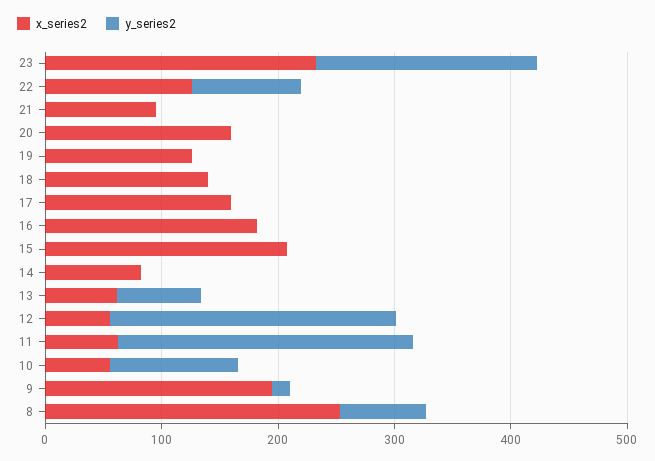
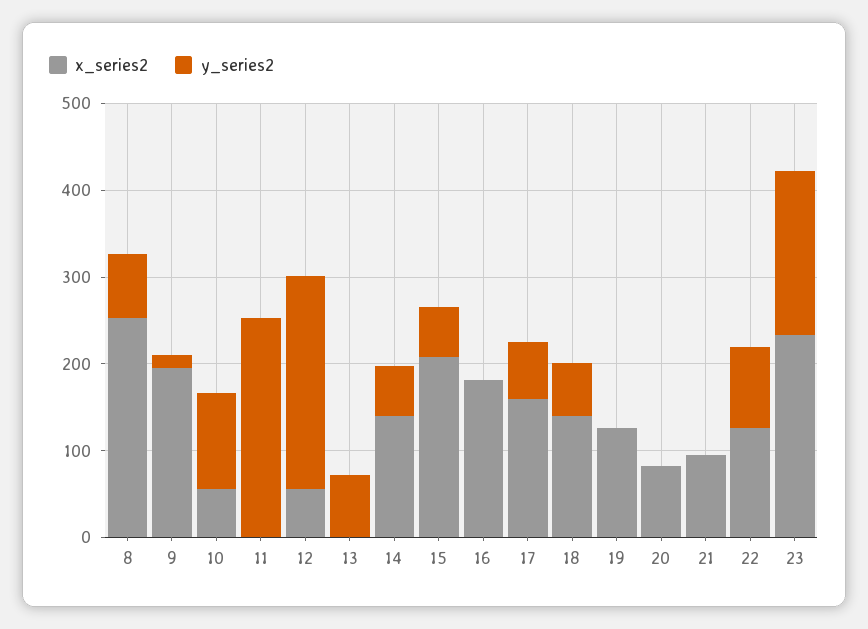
x_series2, 20: 160 -> 80
y_series2, 18: 0 -> 60
y_series2, 17: 0 -> 60
y_series2, 15: 0 -> 60
x_series2, 14: 80 -> 140
y_series2, 14: 0 -> 60
x_series2, 13: 60 -> 0
x_series2, 11: 60 -> 0

